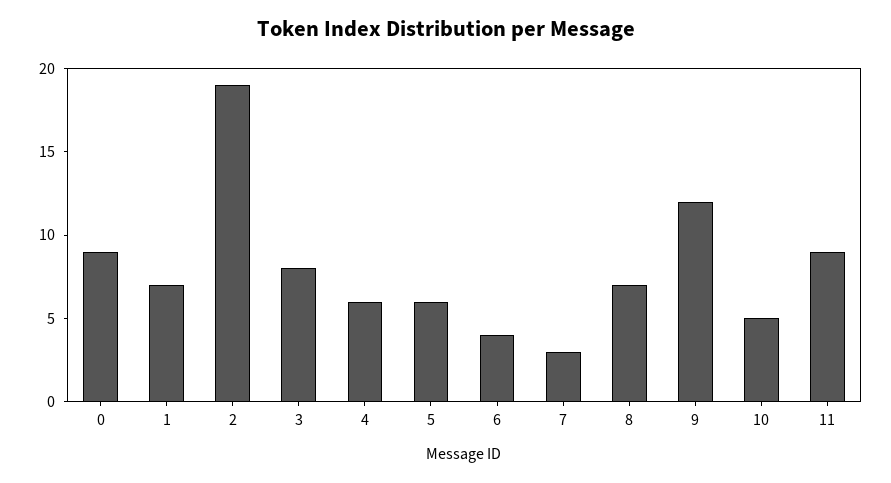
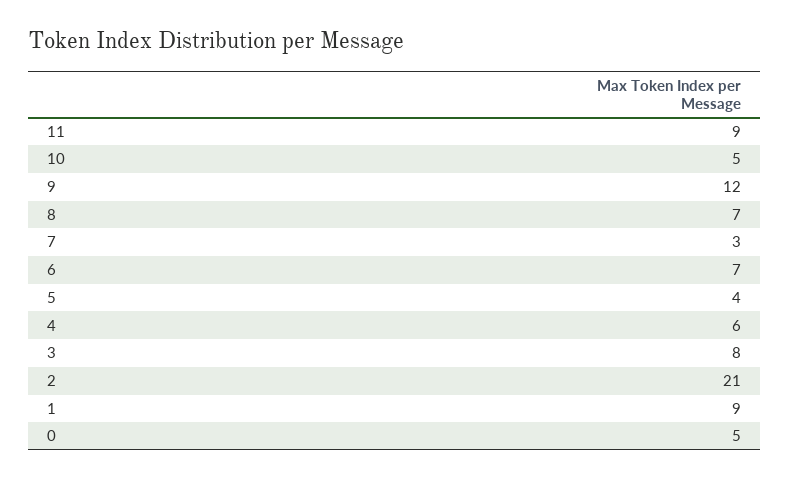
0: 9 -> 5
1: 7 -> 9
2: 19 -> 21
5: 6 -> 4
6: 4 -> 7

